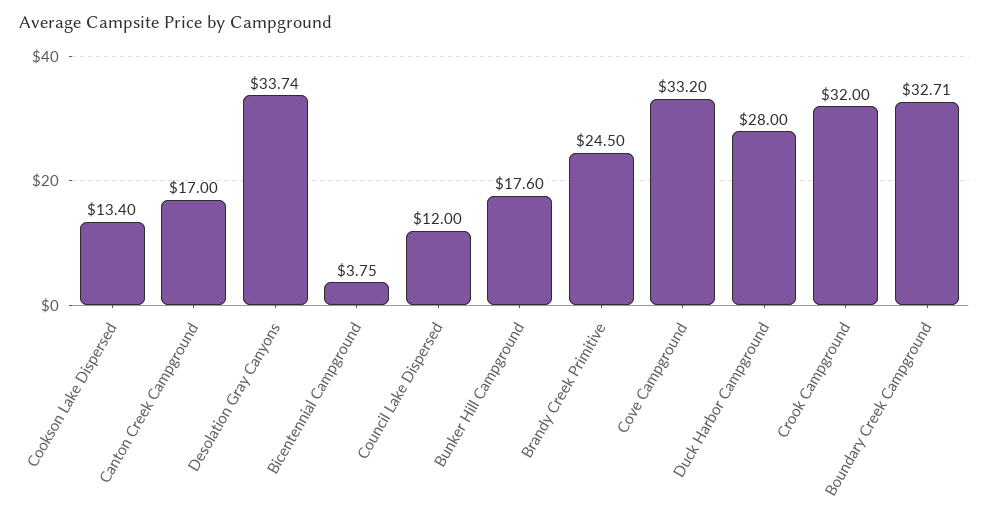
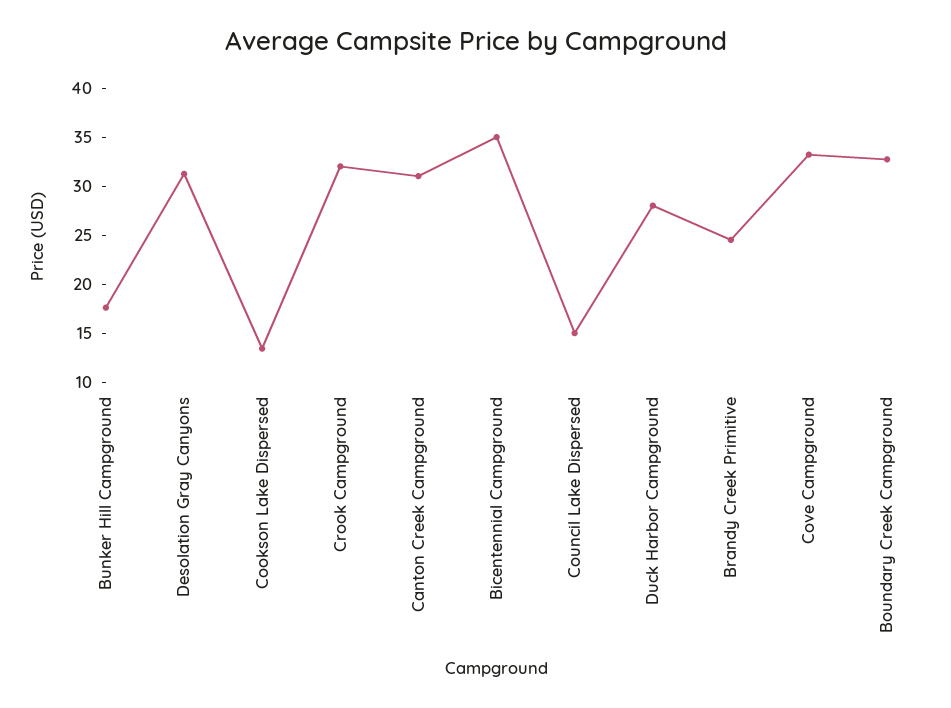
Canton Creek Campground: 17 -> 31
Desolation Gray Canyons: 33.74 -> 31
Bicentennial Campground: 3.75 -> 35
Council Lake Dispersed: 12 -> 15

